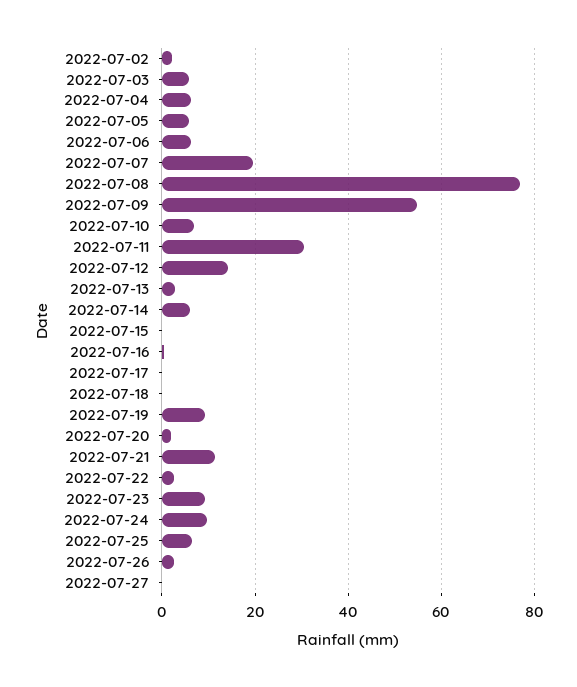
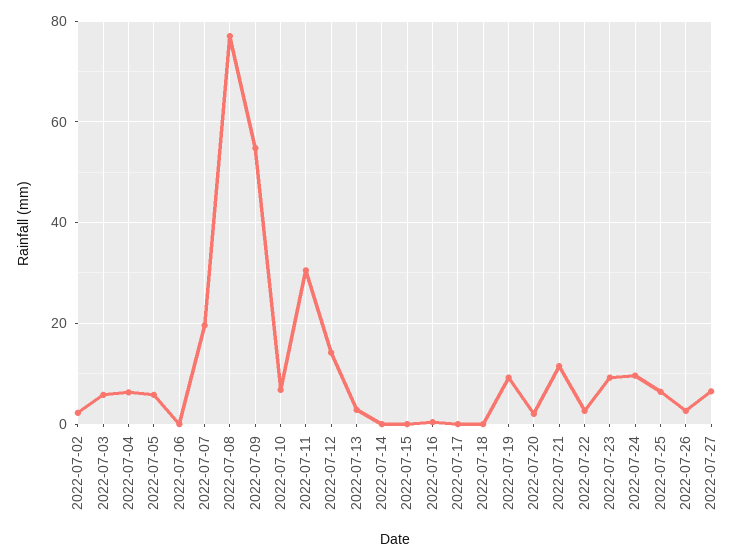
2022-07-06: 6 -> 0
2022-07-14: 6 -> 0
2022-07-27: 0 -> 6

